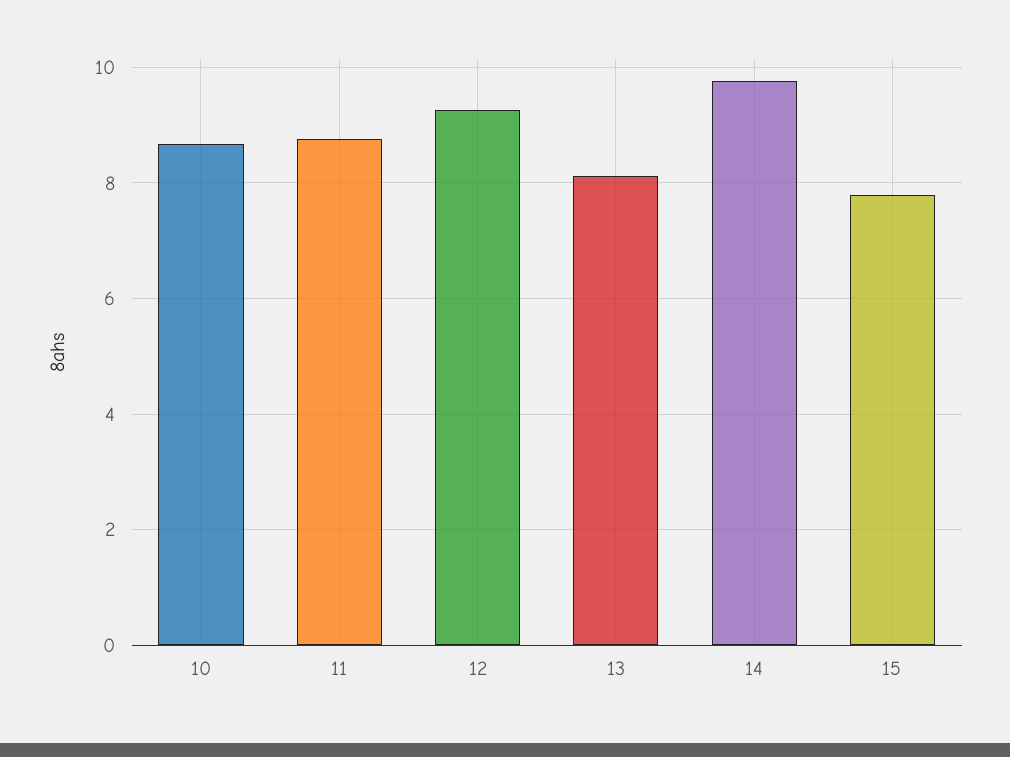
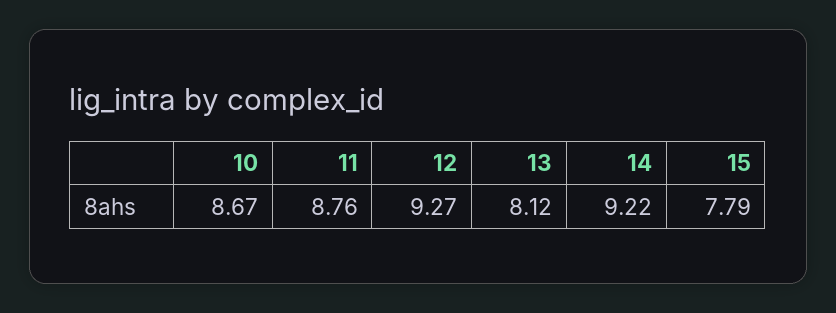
14: 9.8 -> 9.22

